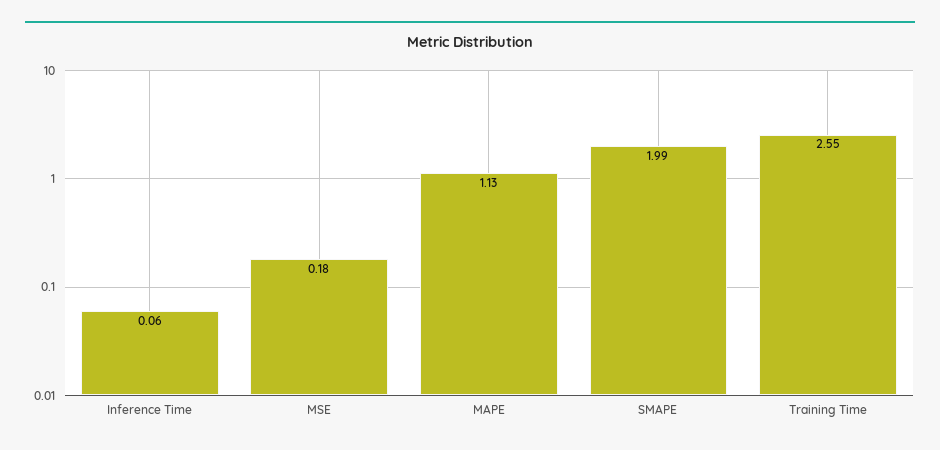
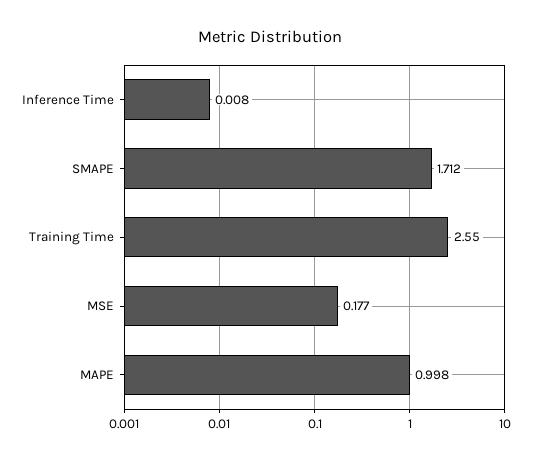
Inference Time: 0.06 -> 0.008
MAPE: 1.13 -> 0.998
SMAPE: 1.99 -> 1.712

